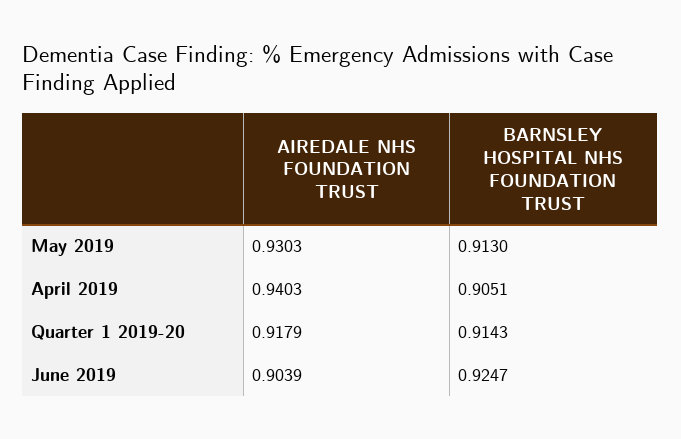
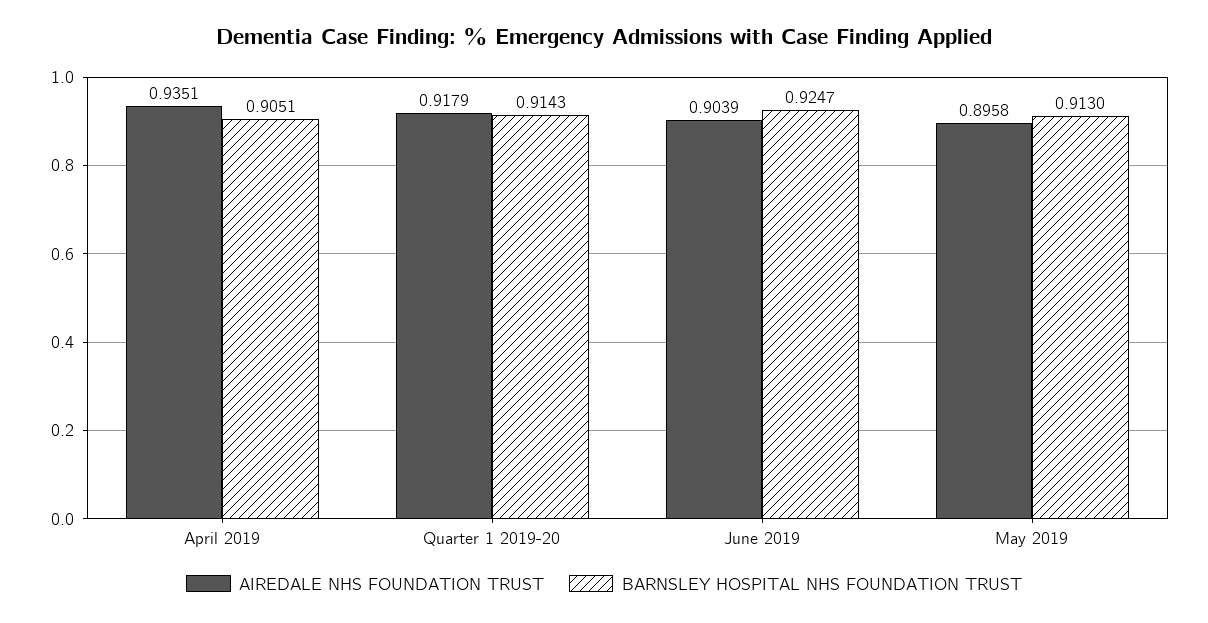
AIREDALE NHS FOUNDATION TRUST, May 2019: 0.9303 -> 0.8958
AIREDALE NHS FOUNDATION TRUST, April 2019: 0.9403 -> 0.9351

